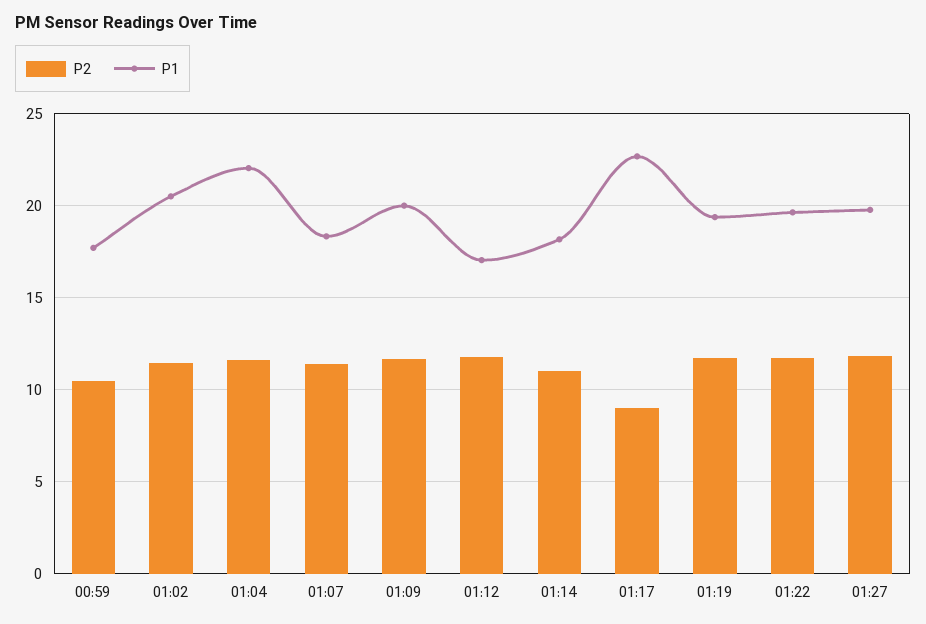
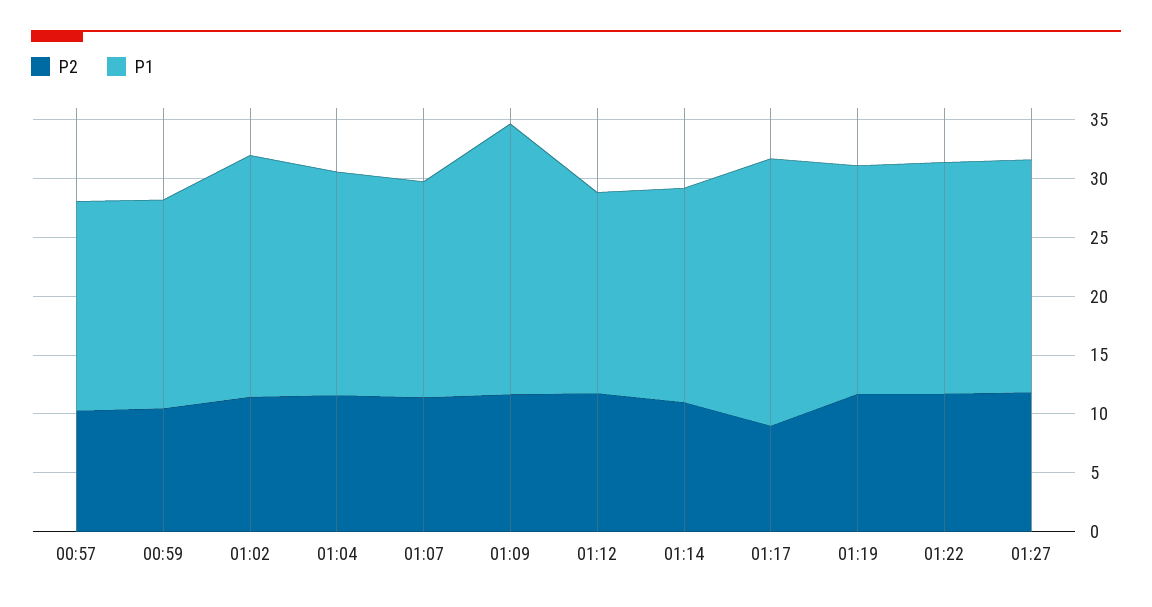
P1, 01:04: 22 -> 19
P1, 01:09: 20 -> 23
P2, 00:57: none -> 10
P1, 00:57: none -> 18

